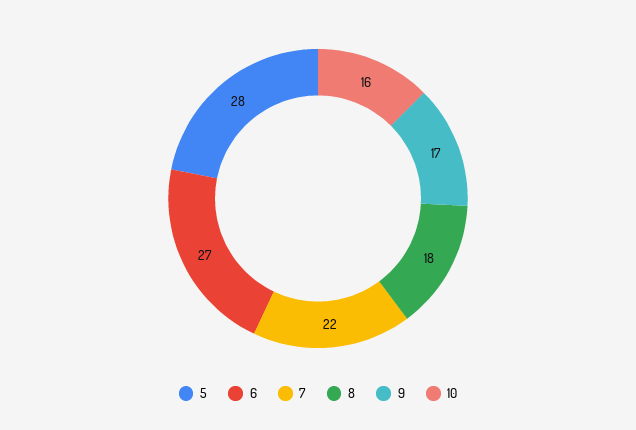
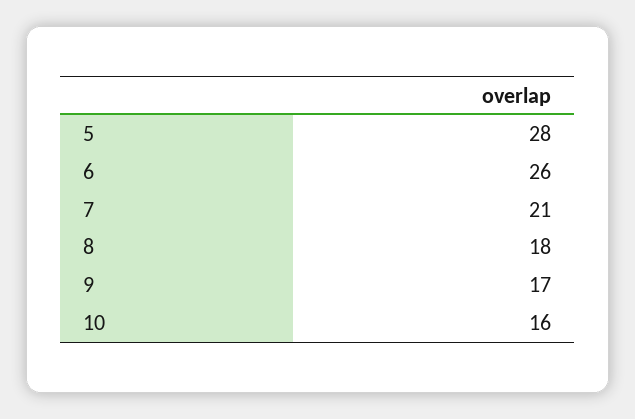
6: 27 -> 26
7: 22 -> 21

